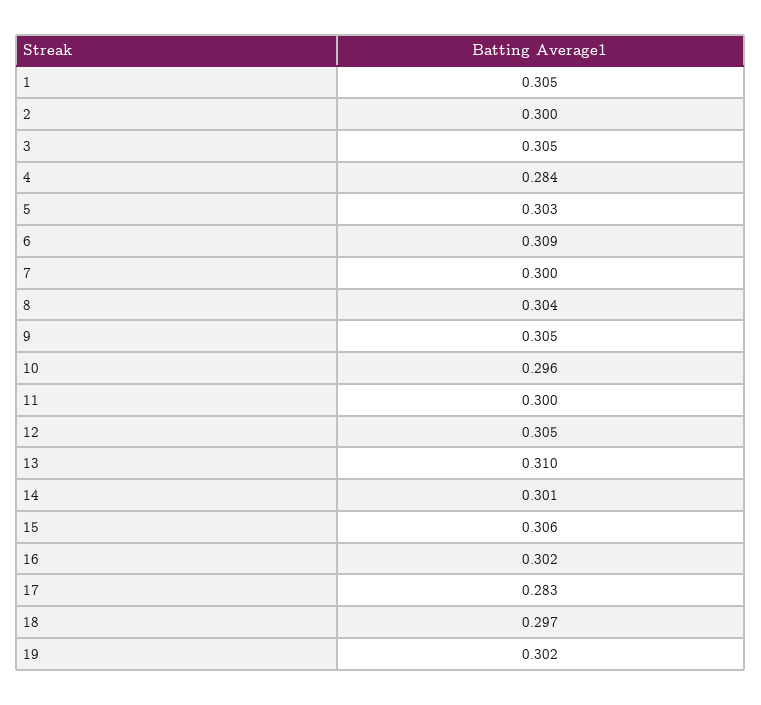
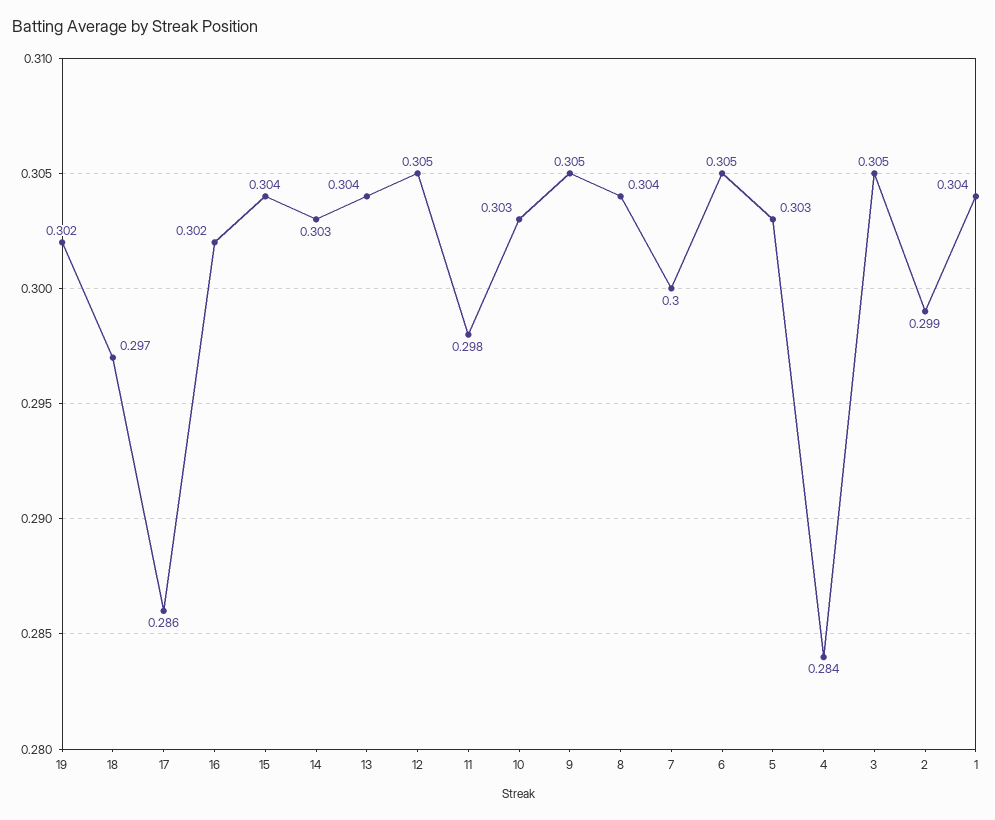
1: 0.305 -> 0.304
2: 0.3 -> 0.299
6: 0.309 -> 0.305
10: 0.296 -> 0.303
11: 0.3 -> 0.298
13: 0.31 -> 0.304
14: 0.301 -> 0.303
15: 0.306 -> 0.304
17: 0.283 -> 0.286

